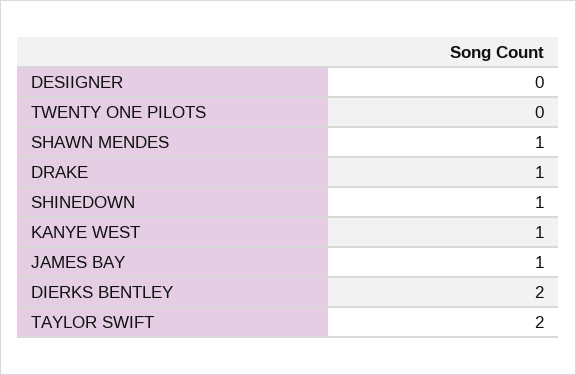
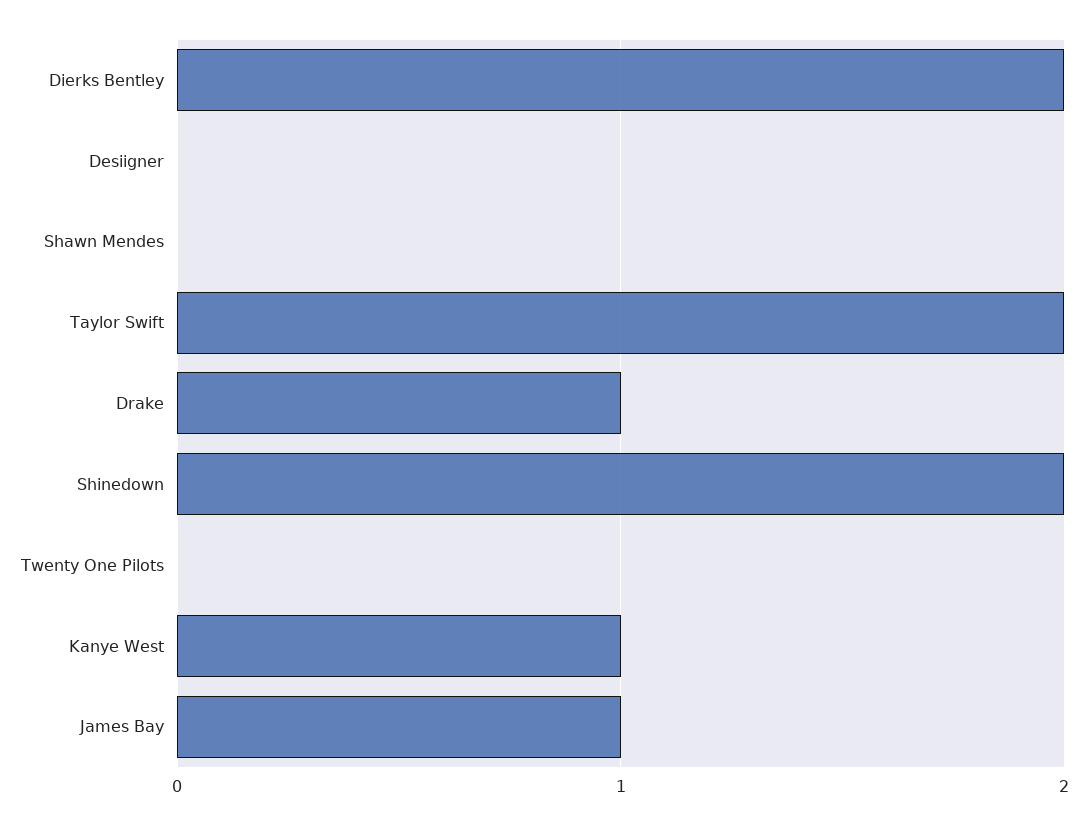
SHAWN MENDES: 1 -> 0
SHINEDOWN: 1 -> 2

